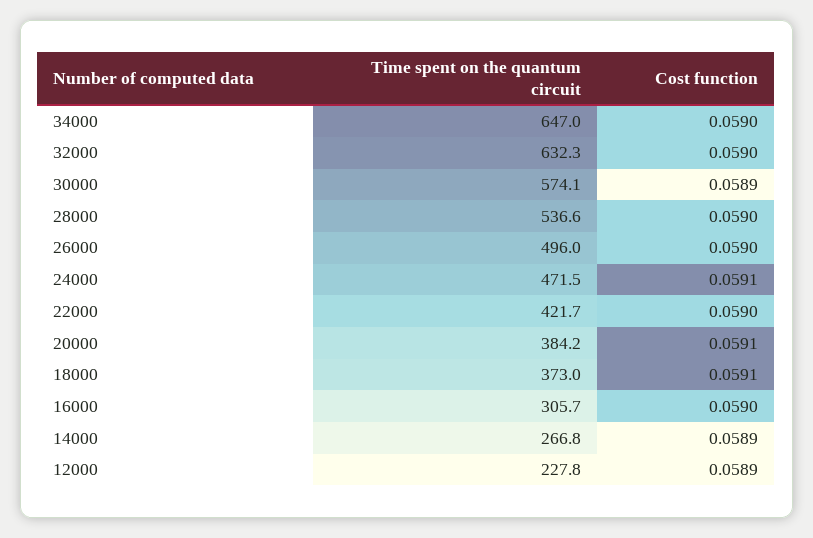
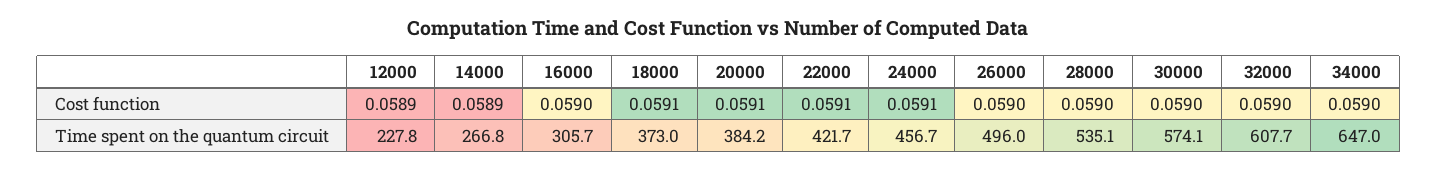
Time spent on the quantum circuit, 32000: 632.3 -> 607.7
Cost function, 30000: 0.0589 -> 0.059
Time spent on the quantum circuit, 28000: 536.6 -> 535.1
Time spent on the quantum circuit, 24000: 471.5 -> 456.7
Cost function, 22000: 0.059 -> 0.0591

